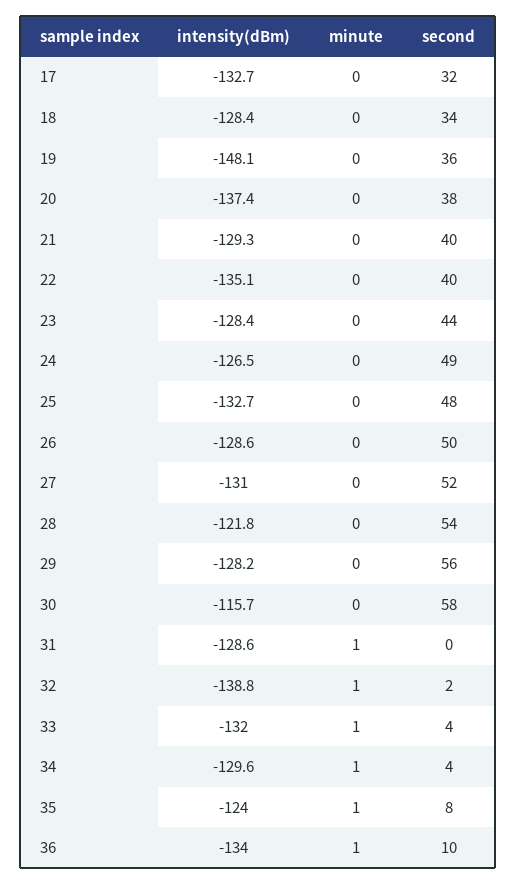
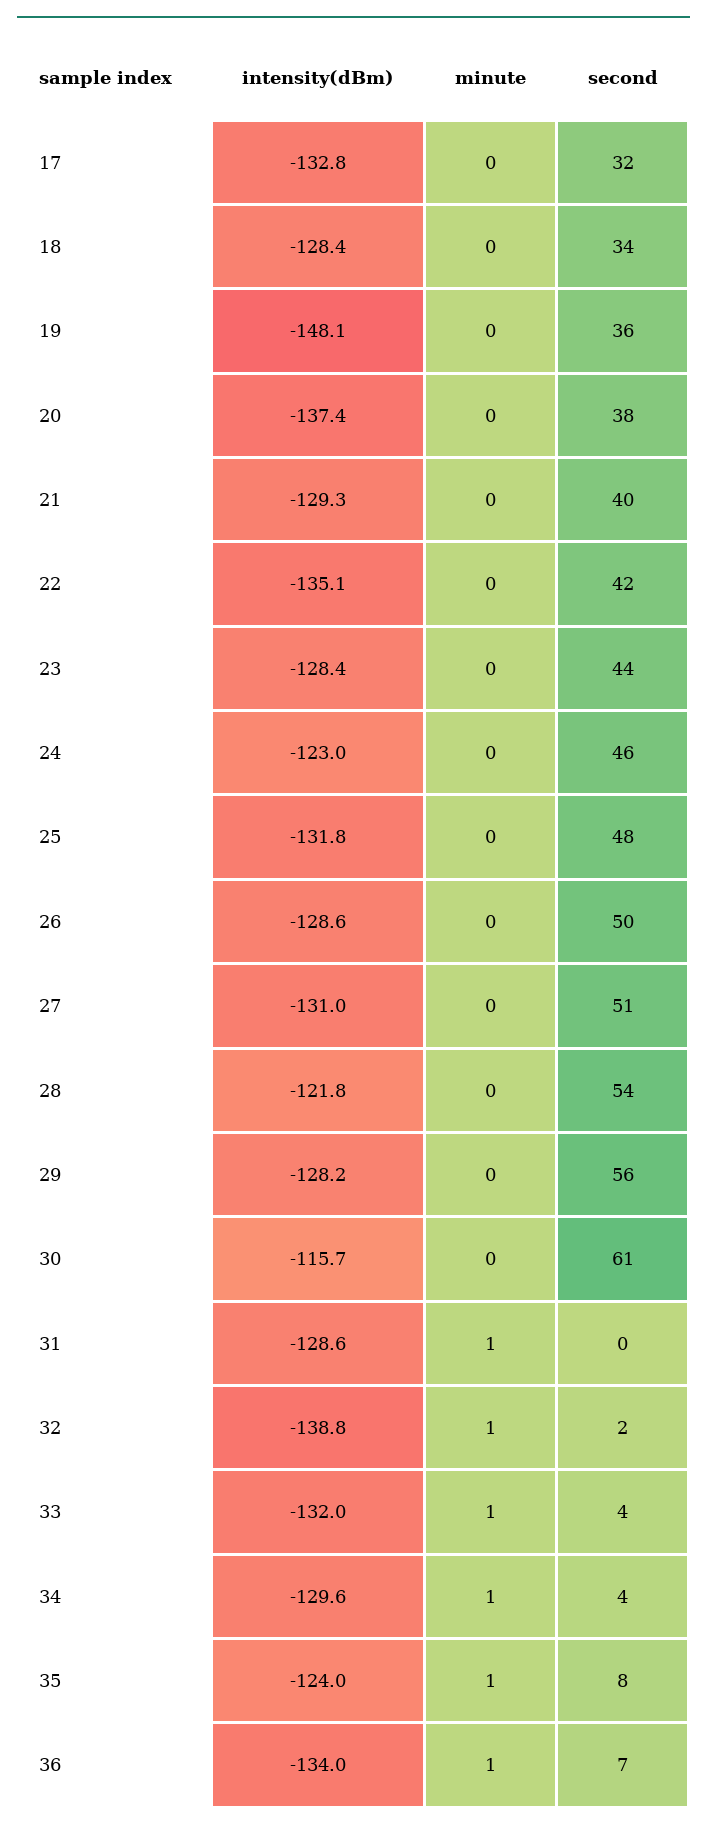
intensity(dBm), 17: -132.7 -> -132.8
second, 22: 40 -> 42
intensity(dBm), 24: -126.5 -> -123
second, 24: 49 -> 46
intensity(dBm), 25: -132.7 -> -131.8
second, 27: 52 -> 51
second, 30: 58 -> 61
second, 36: 10 -> 7

